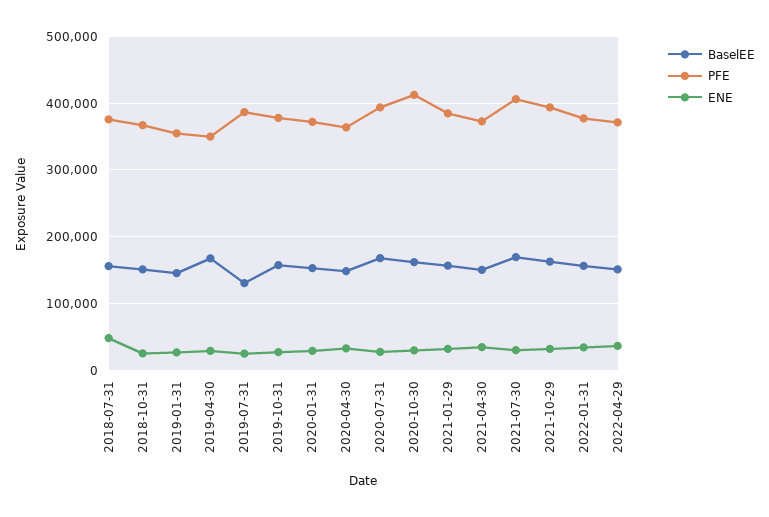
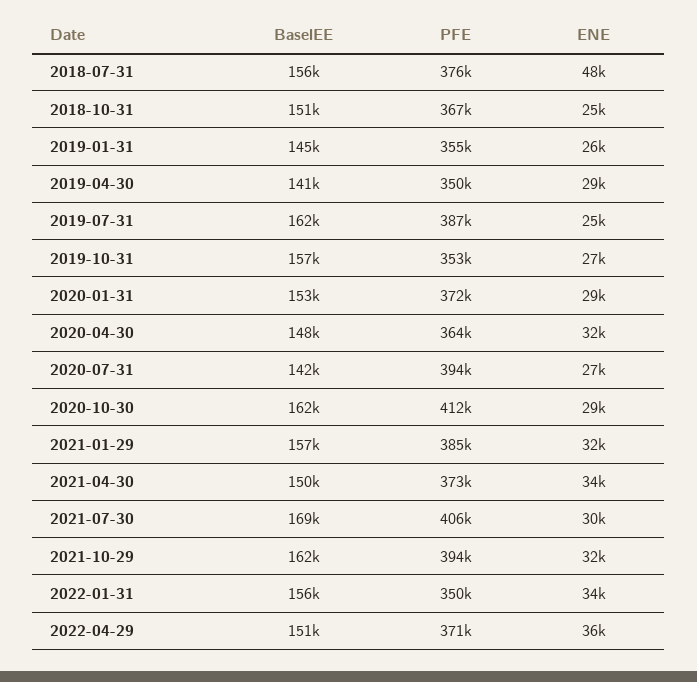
BaselEE, 2019-04-30: 170000 -> 141000
BaselEE, 2019-07-31: 130000 -> 162000
PFE, 2019-10-31: 380000 -> 353000
BaselEE, 2020-07-31: 170000 -> 142000
PFE, 2022-01-31: 380000 -> 350000

